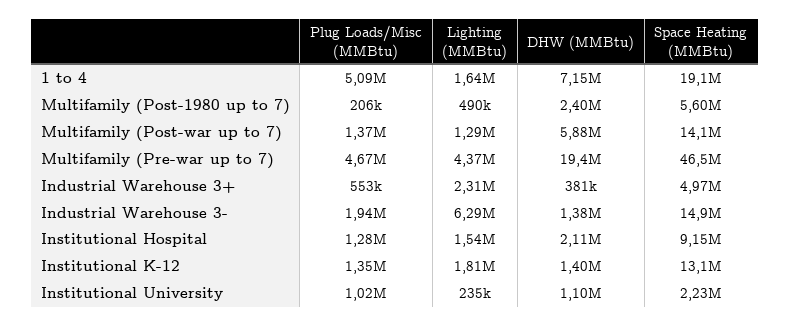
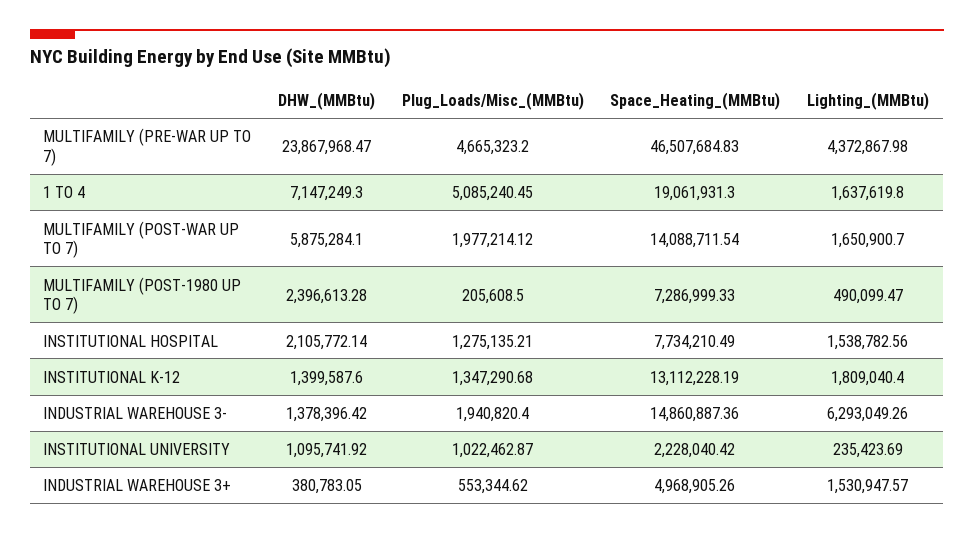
Space Heating (MMBtu), Multifamily (Post-1980 up to 7): 5600000 -> 7286999.33
Plug Loads/Misc (MMBtu), Multifamily (Post-war up to 7): 1370000 -> 1977214.12
Lighting (MMBtu), Multifamily (Post-war up to 7): 1290000 -> 1650900.7
DHW (MMBtu), Multifamily (Pre-war up to 7): 19400000 -> 23867968.47
Lighting (MMBtu), Industrial Warehouse 3+: 2310000 -> 1530947.57
Space Heating (MMBtu), Institutional Hospital: 9150000 -> 7734210.49

